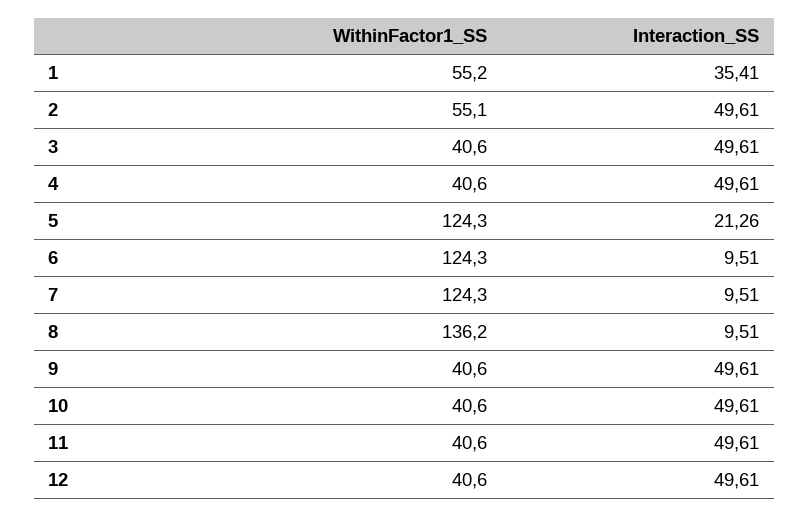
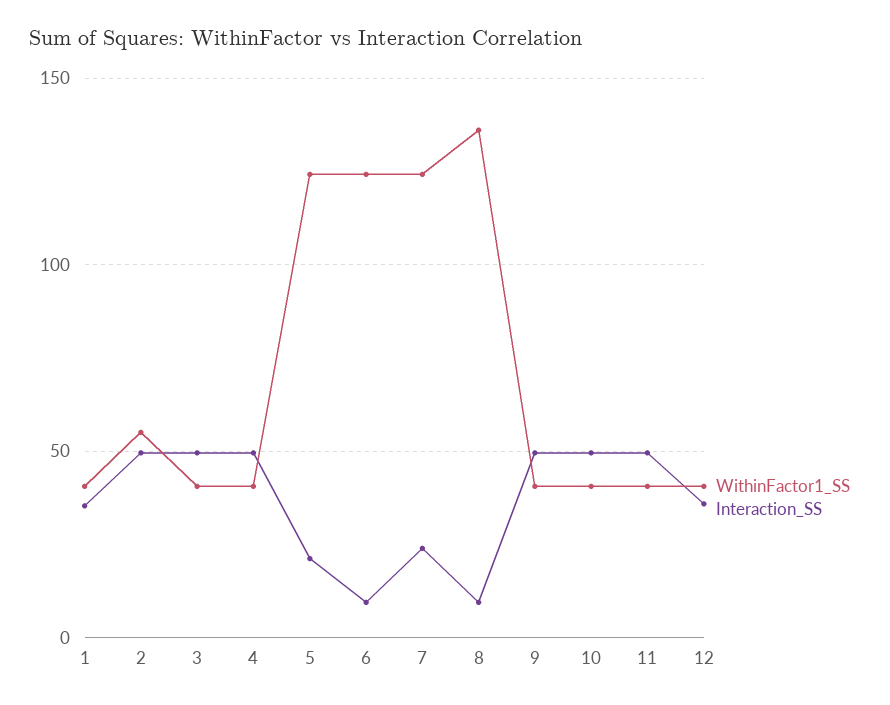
WithinFactor1_SS, 1: 55.2 -> 40
Interaction_SS, 7: 9.51 -> 25
Interaction_SS, 12: 49.61 -> 35

